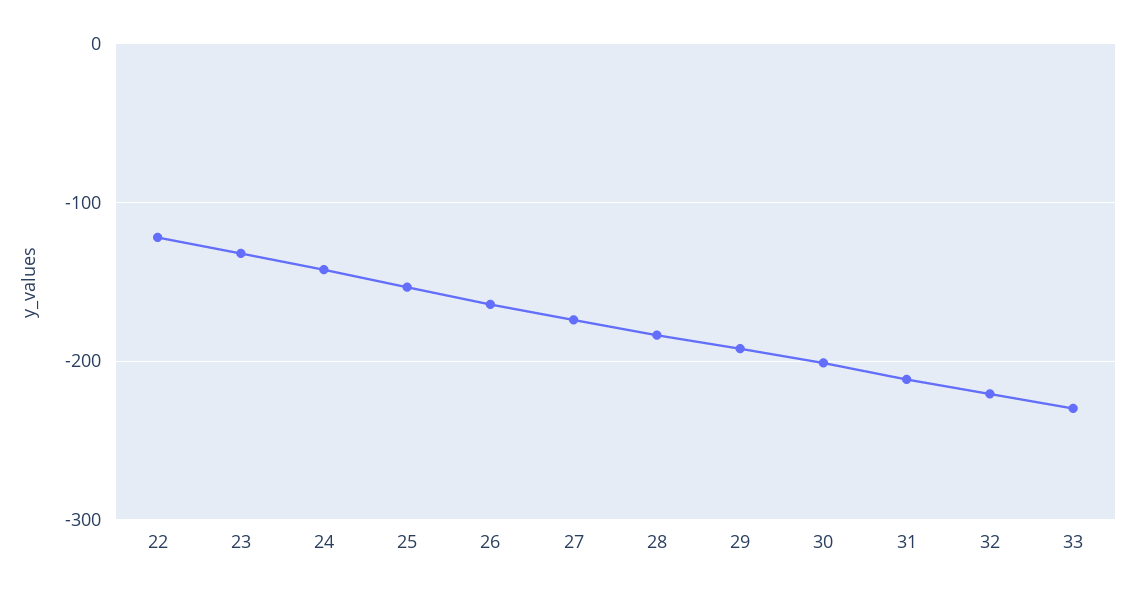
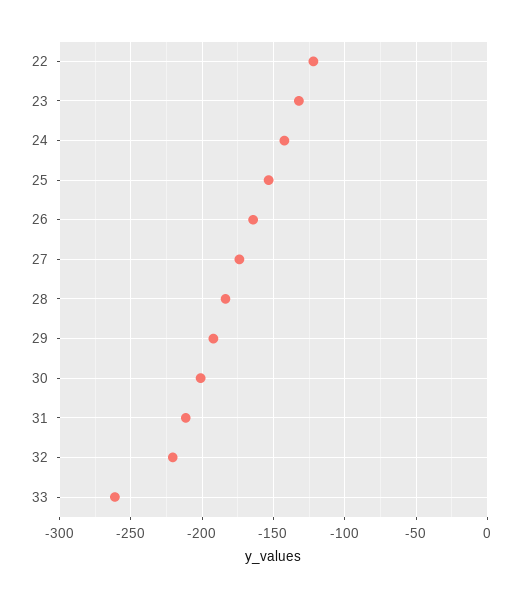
33: -230 -> -260

